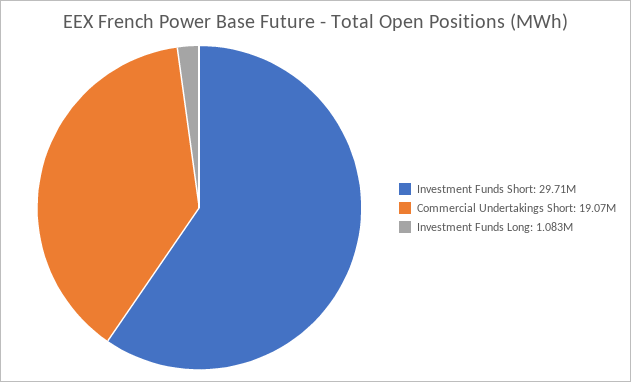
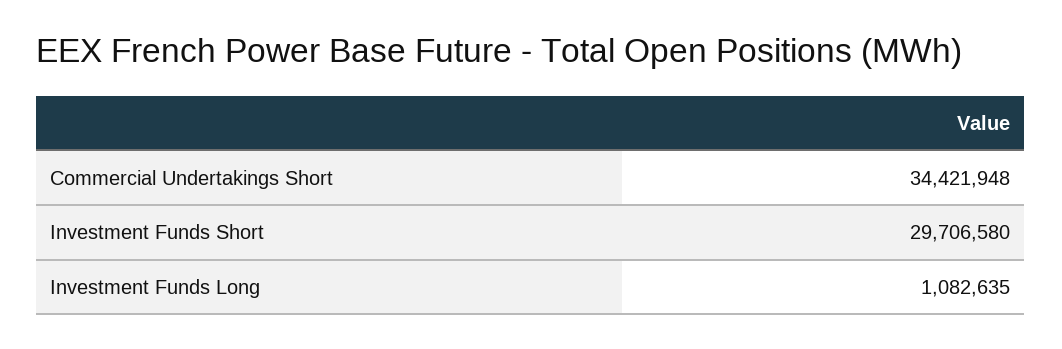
Commercial Undertakings Short: 19070000 -> 34421948

